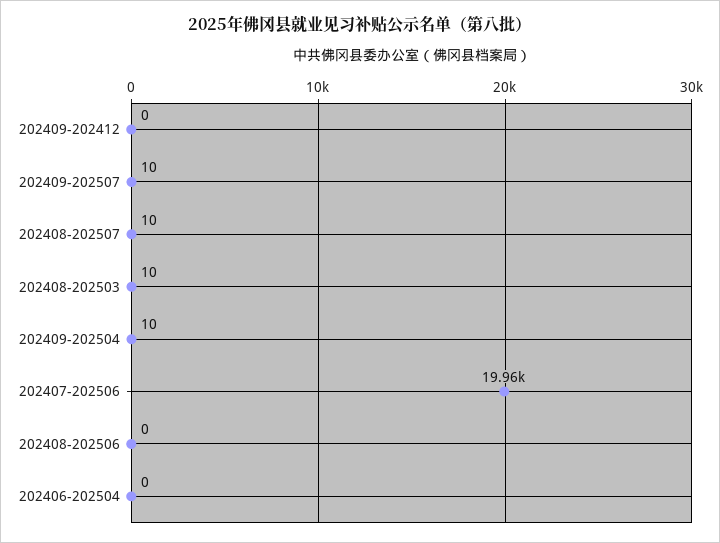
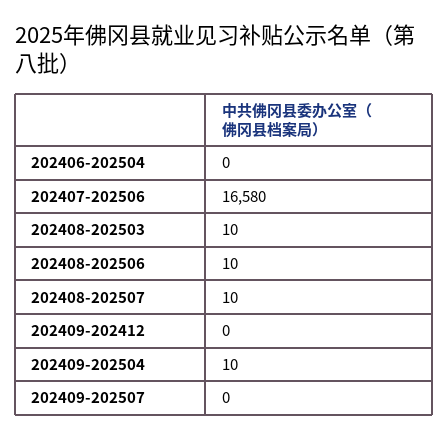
202409-202507: 10 -> 0
202407-202506: 19960 -> 16580
202408-202506: 0 -> 10

